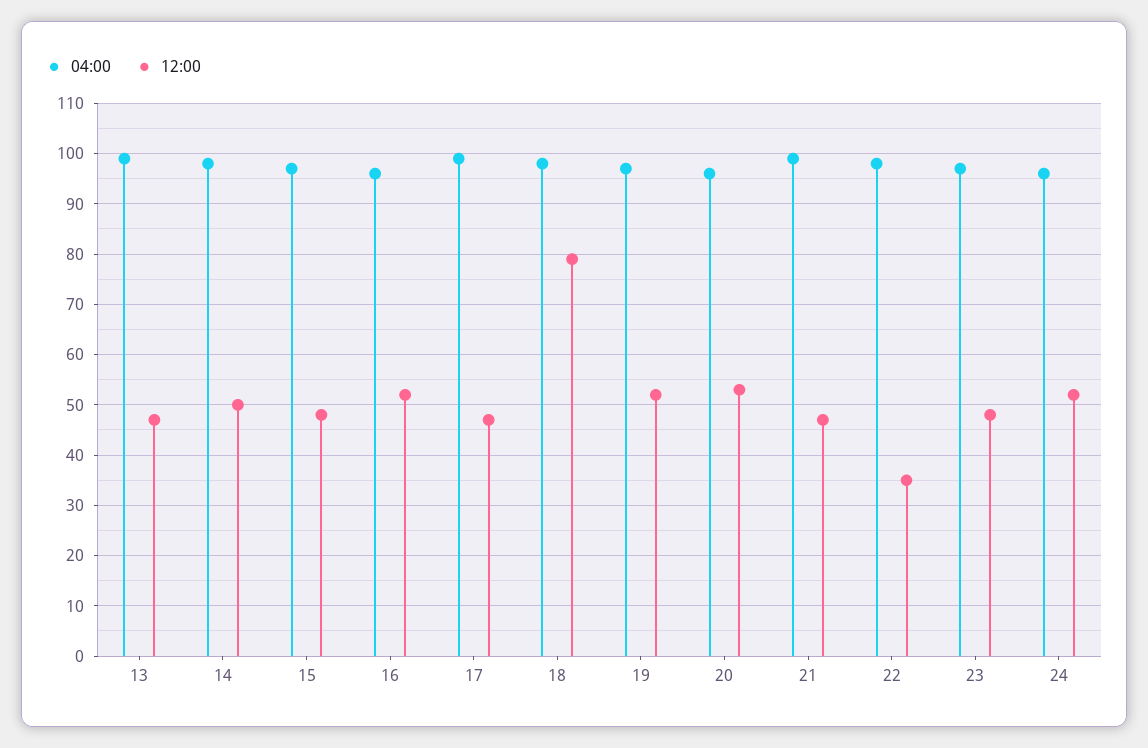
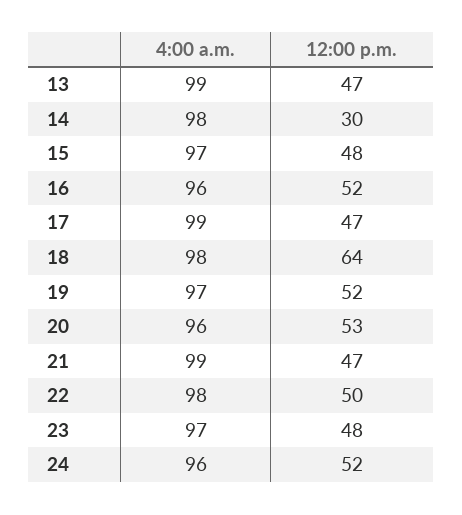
12:00, 14: 50 -> 30
12:00, 18: 80 -> 64
12:00, 22: 35 -> 50

